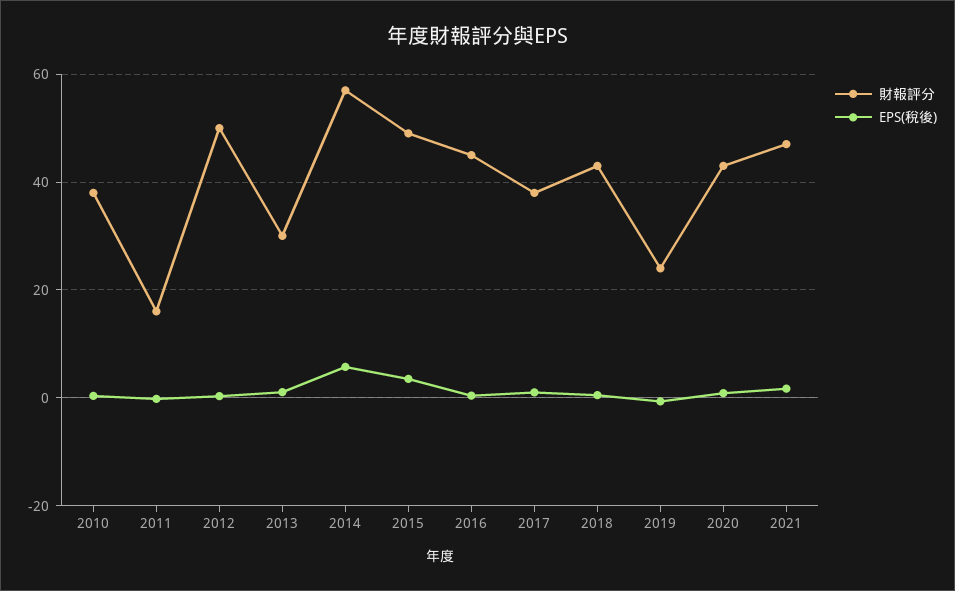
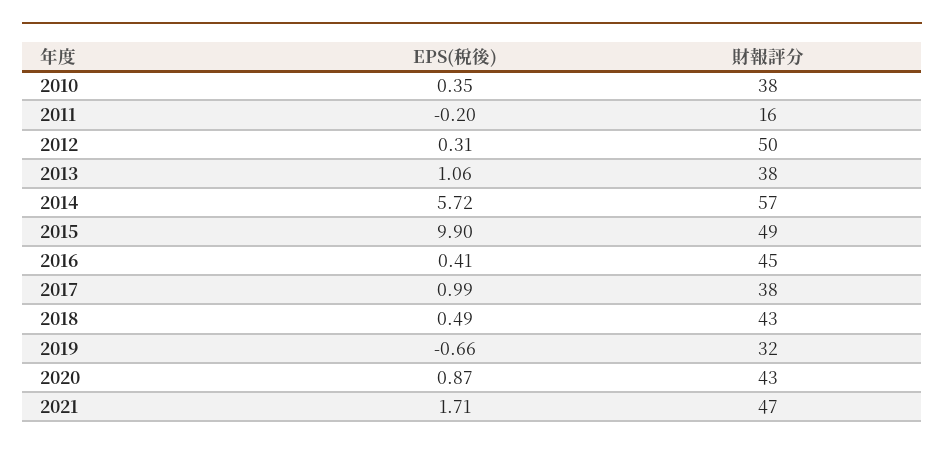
財報評分, 2013: 30 -> 38
EPS(稅後), 2015: 4 -> 9.9
財報評分, 2019: 24 -> 32

